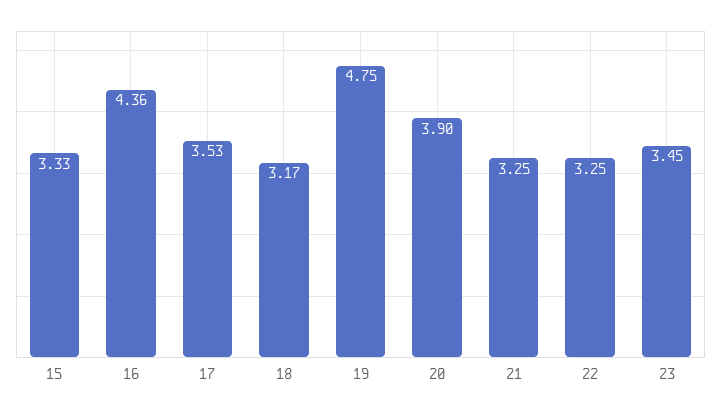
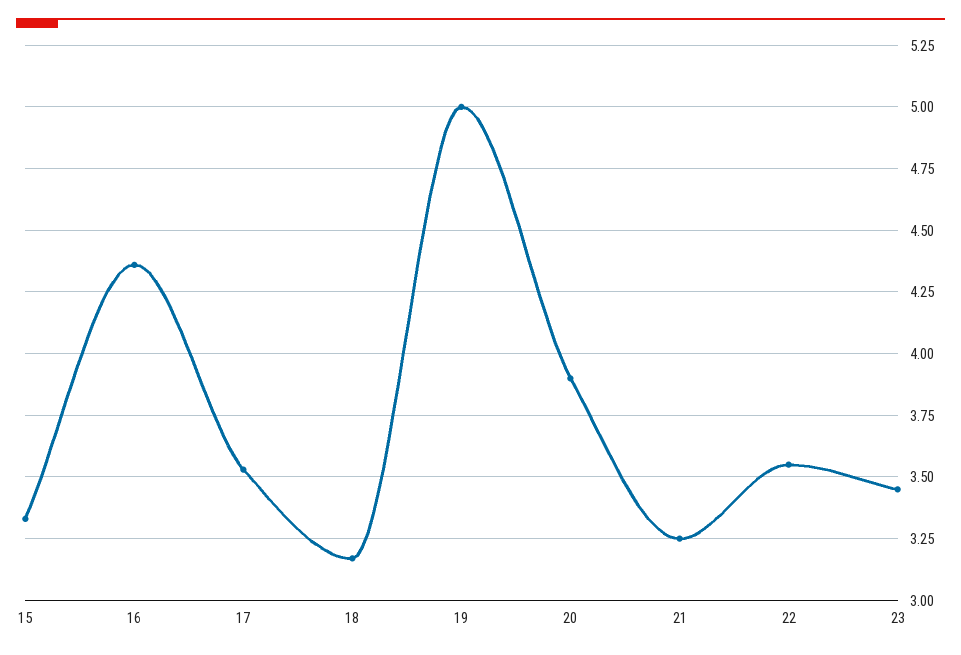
19: 4.75 -> 5
22: 3.25 -> 3.55

